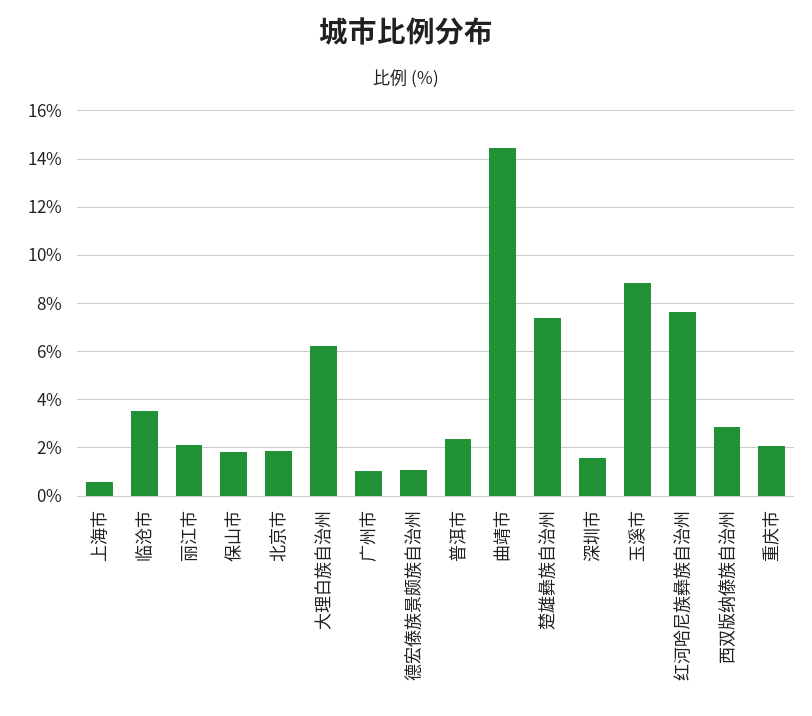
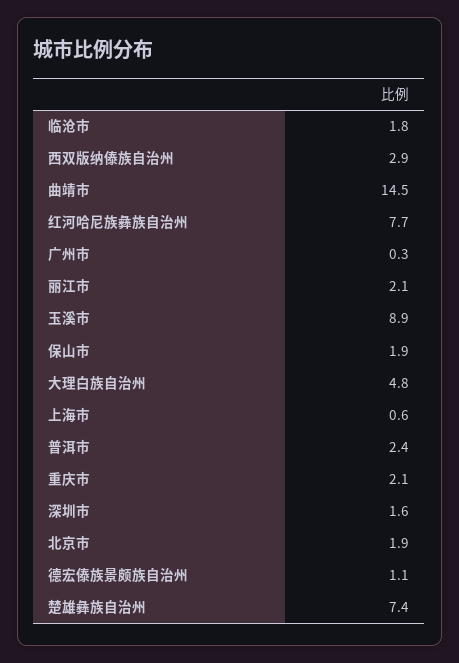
临沧市: 3.5 -> 1.8
大理白族自治州: 6.25 -> 4.8
广州市: 1 -> 0.3

